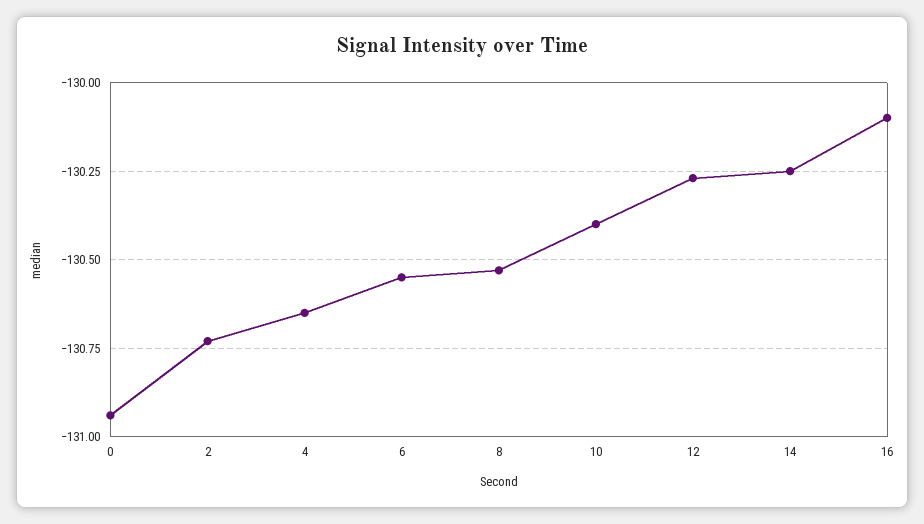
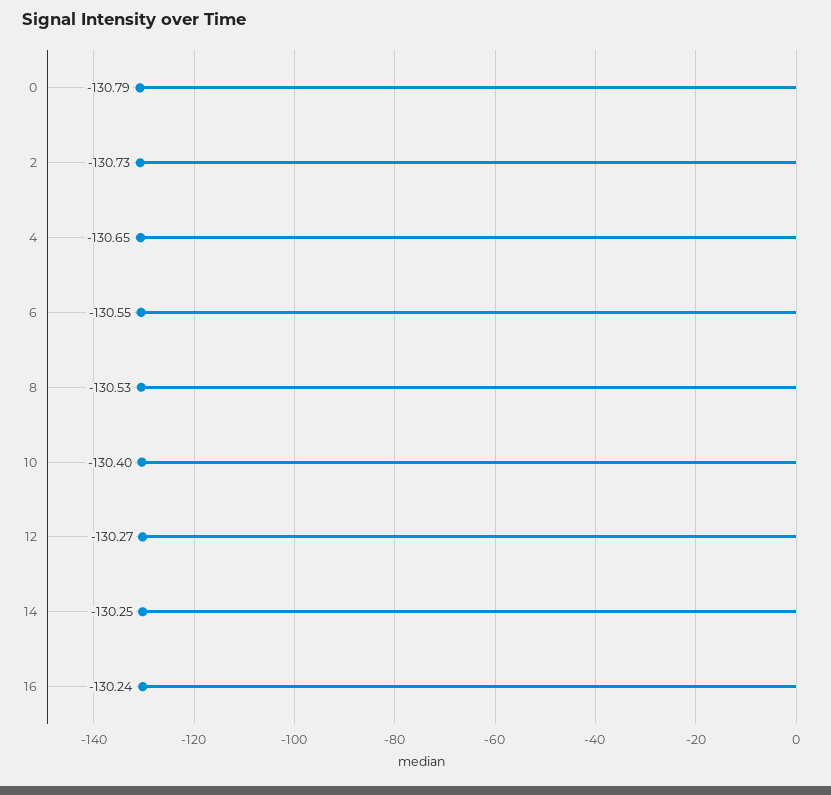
0: -130.95 -> -130.79
16: -130.1 -> -130.24

